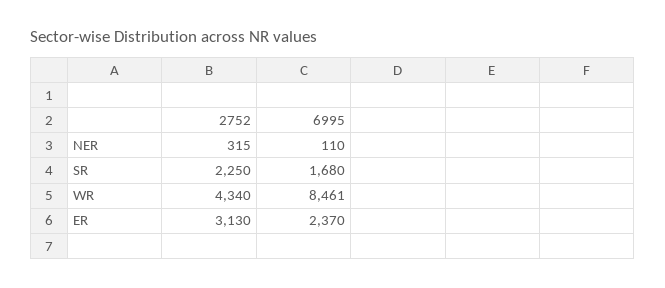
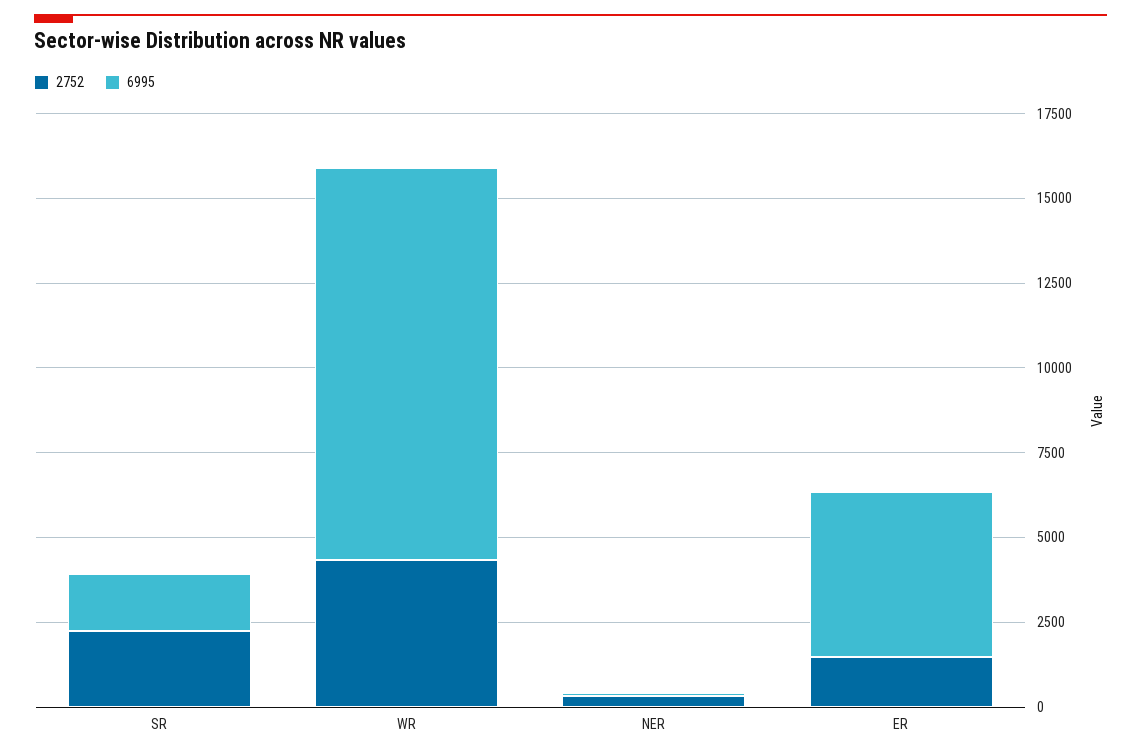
6995, WR: 8461 -> 11500
2752, ER: 3130 -> 1500
6995, ER: 2370 -> 5000

